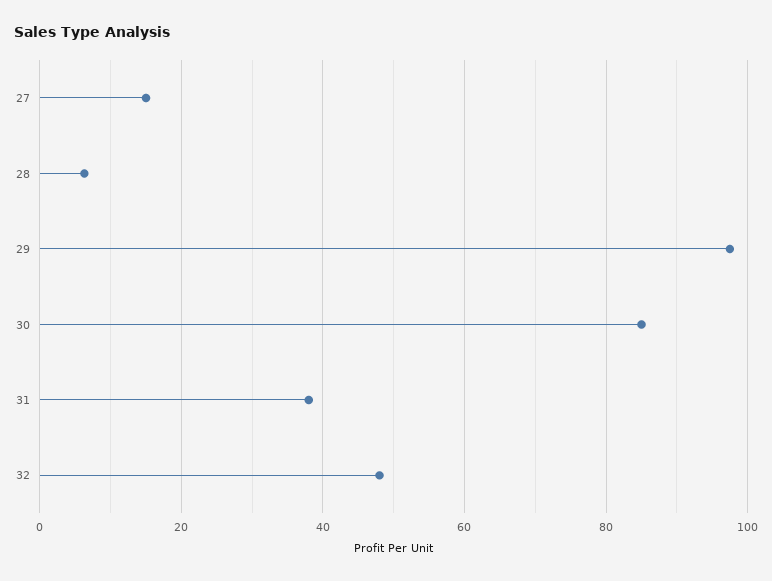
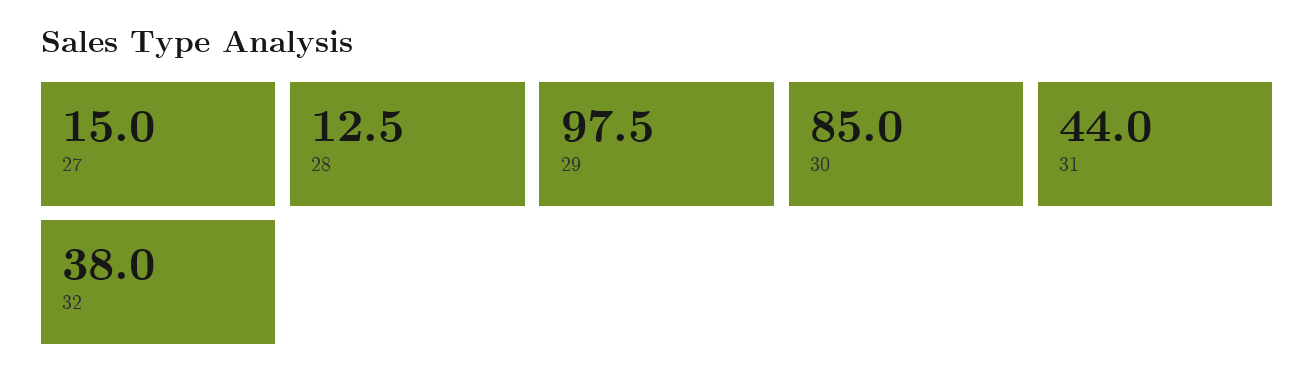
28: 6 -> 12.5
31: 38 -> 44
32: 48 -> 38

